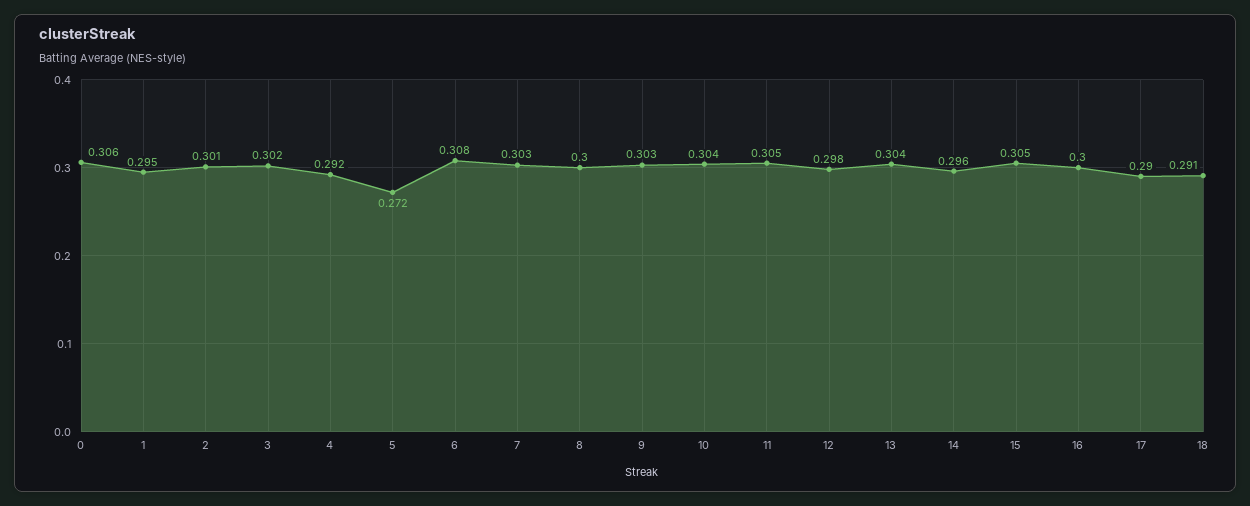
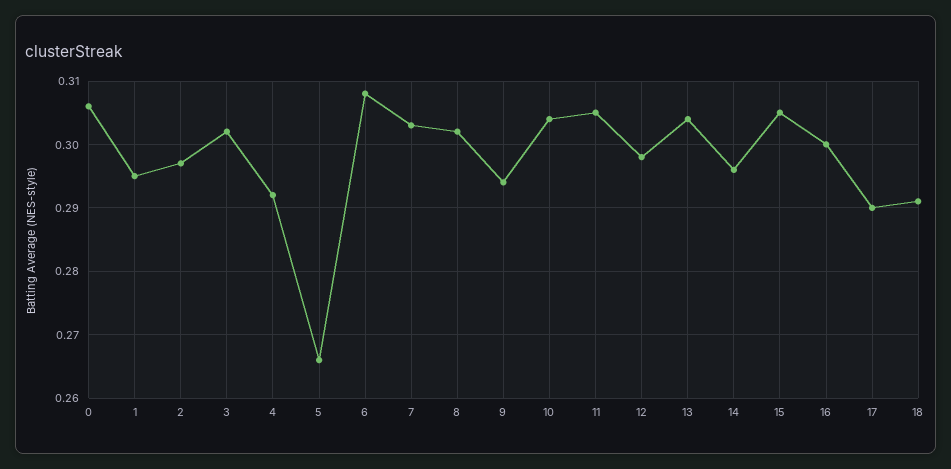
2: 0.301 -> 0.297
5: 0.272 -> 0.266
8: 0.3 -> 0.302
9: 0.303 -> 0.294

